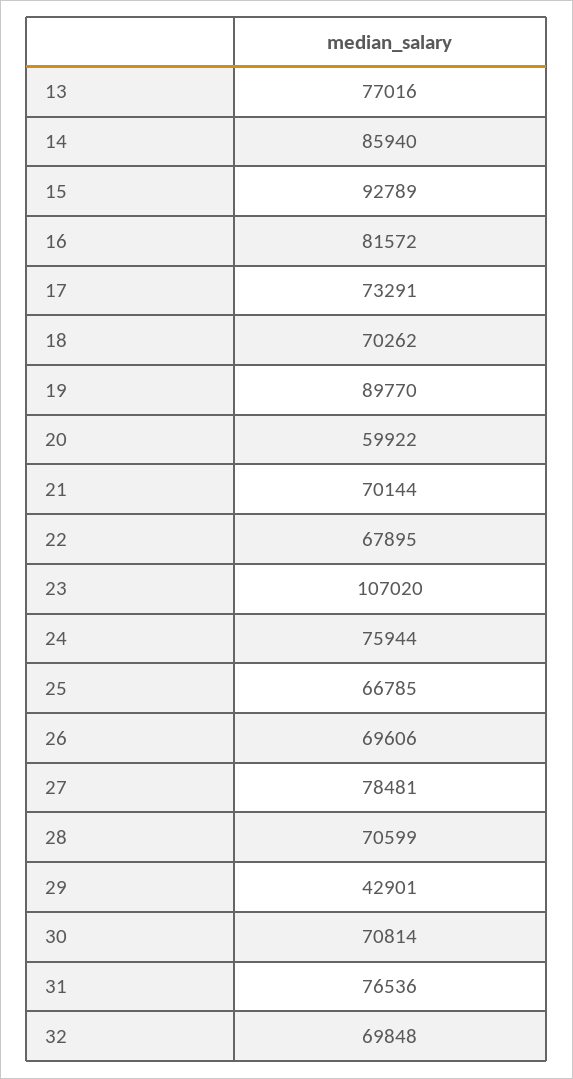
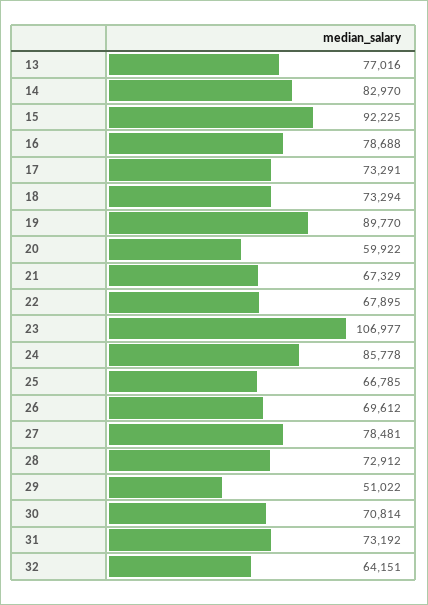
14: 85940 -> 82970
15: 92789 -> 92225
16: 81572 -> 78688
18: 70262 -> 73294
21: 70144 -> 67329
23: 107020 -> 106977
24: 75944 -> 85778
26: 69606 -> 69612
28: 70599 -> 72912
29: 42901 -> 51022
31: 76536 -> 73192
32: 69848 -> 64151

